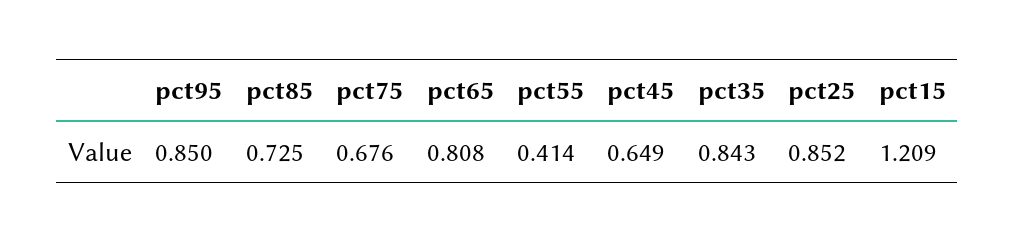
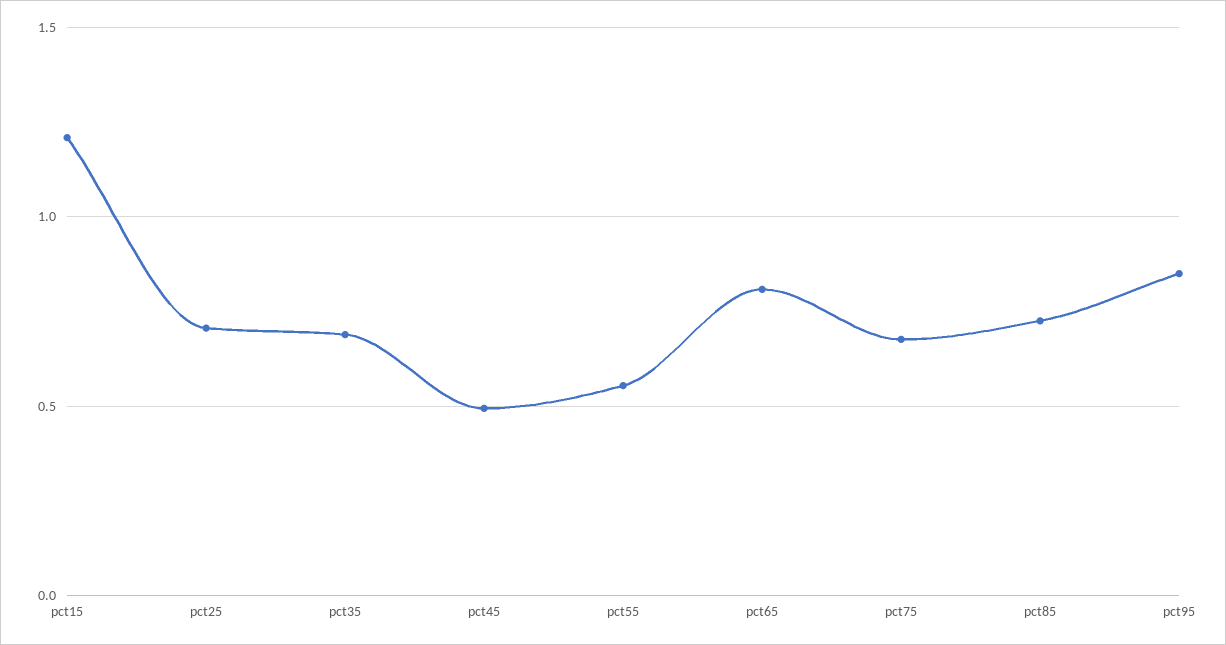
pct55: 0.414 -> 0.55
pct45: 0.649 -> 0.5
pct35: 0.843 -> 0.7
pct25: 0.852 -> 0.7

